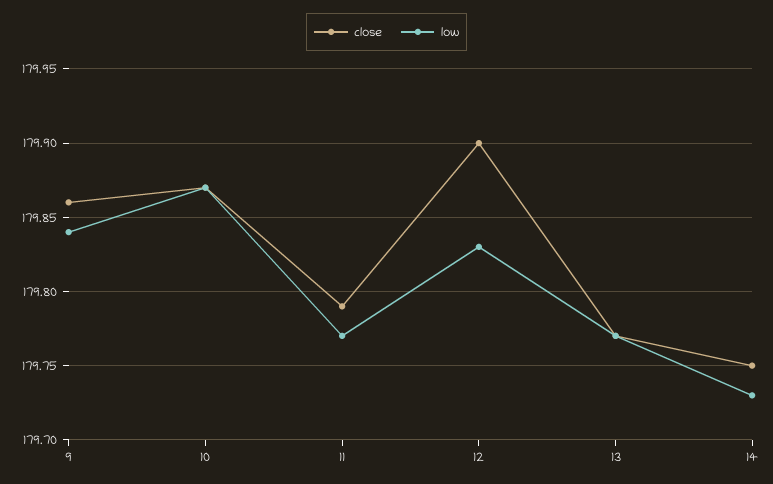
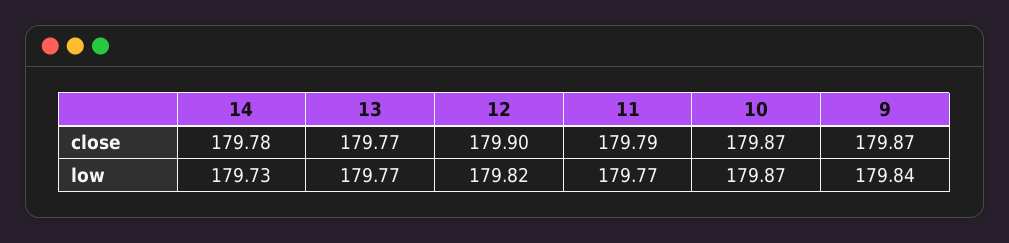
close, 9: 179.86 -> 179.87
low, 12: 179.83 -> 179.82
close, 14: 179.75 -> 179.78

